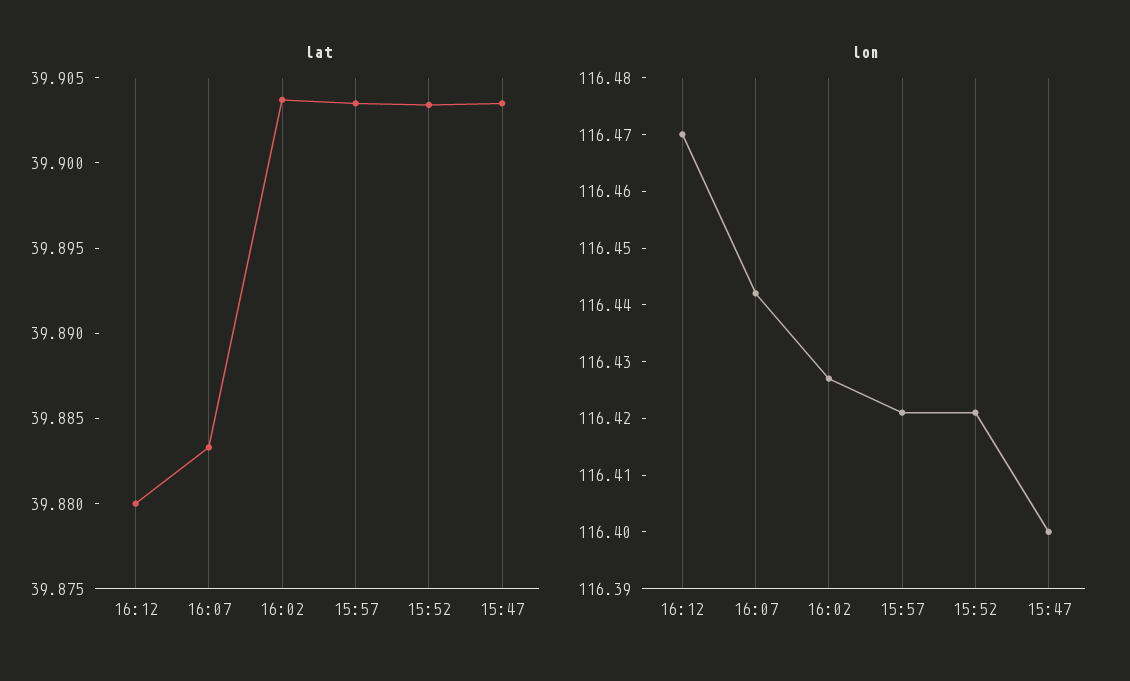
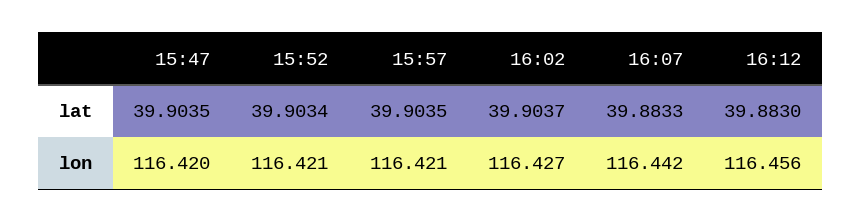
lat, 16:12: 39.88 -> 39.883
lon, 16:12: 116.47 -> 116.456
lon, 15:47: 116.4 -> 116.42

